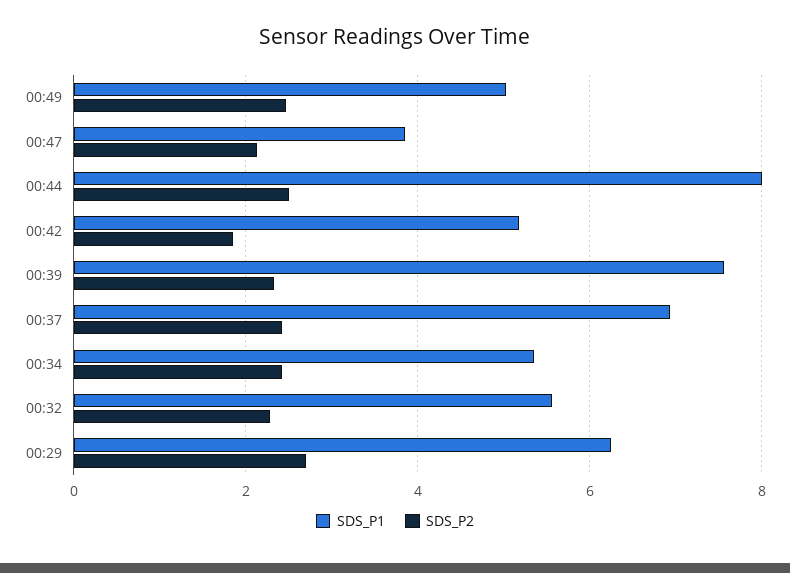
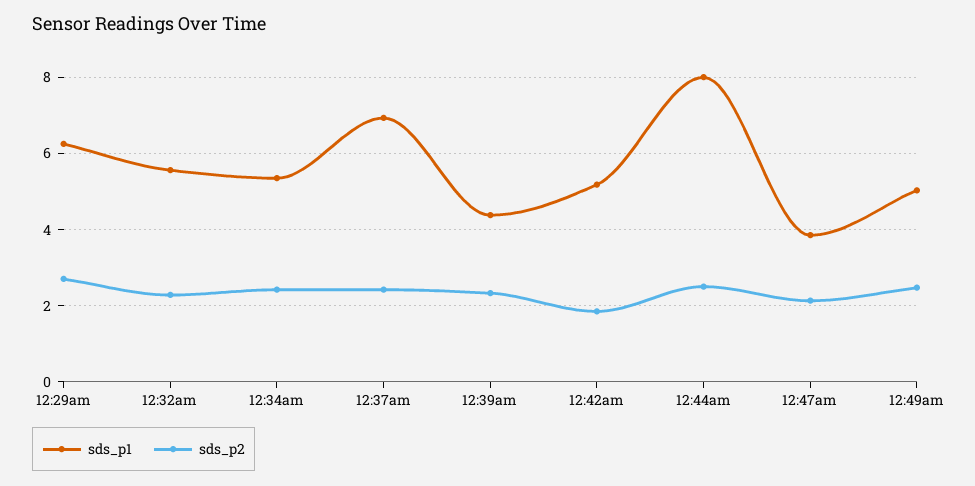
SDS_P1, 00:39: 7.6 -> 4.4

